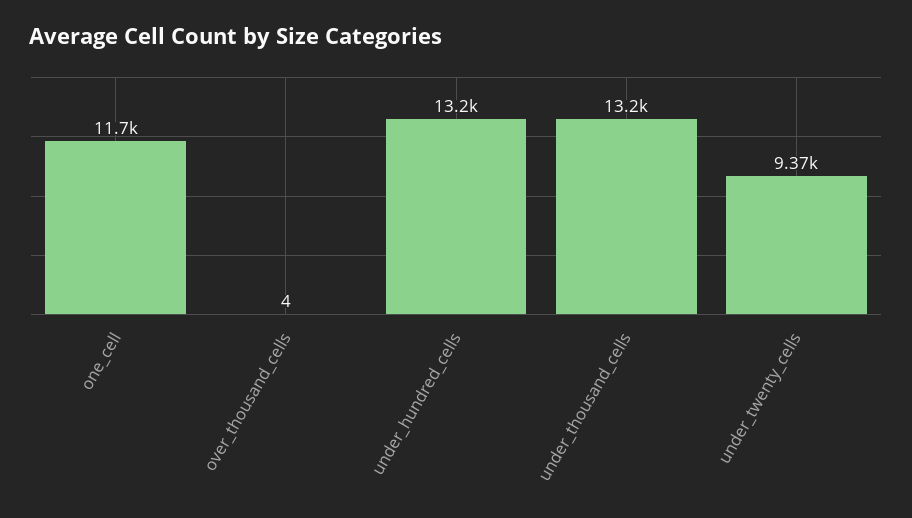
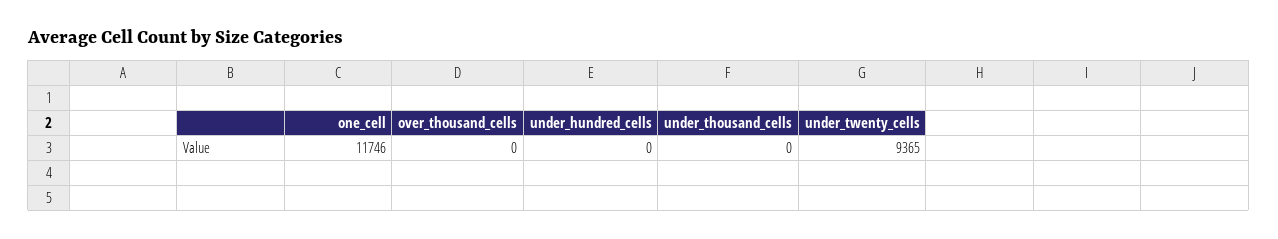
over_thousand_cells: 4 -> 0
under_hundred_cells: 13200 -> 0
under_thousand_cells: 13200 -> 0

